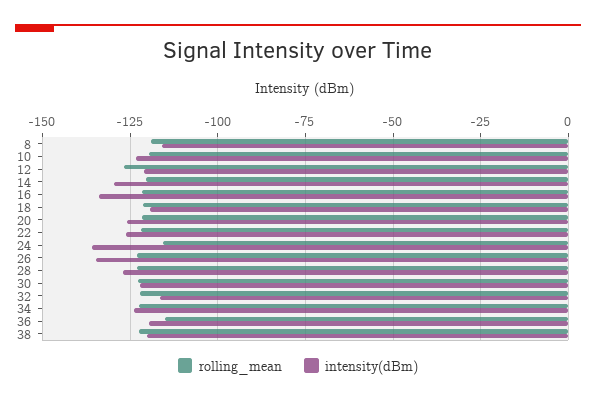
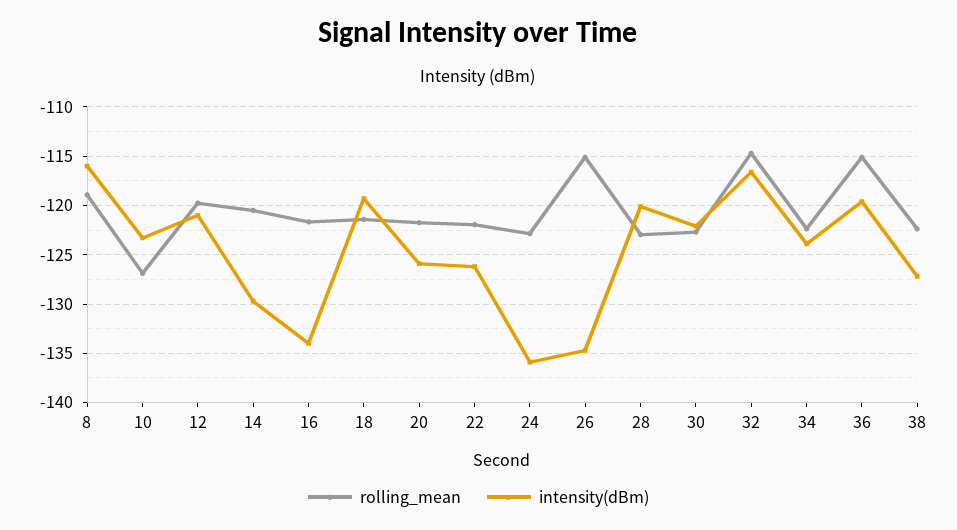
rolling_mean, 10: -120 -> -127
rolling_mean, 12: -127.5 -> -120
rolling_mean, 24: -115 -> -123
rolling_mean, 26: -122.5 -> -115
intensity(dBm), 28: -127.5 -> -120
rolling_mean, 32: -122.5 -> -115
intensity(dBm), 38: -120 -> -127

